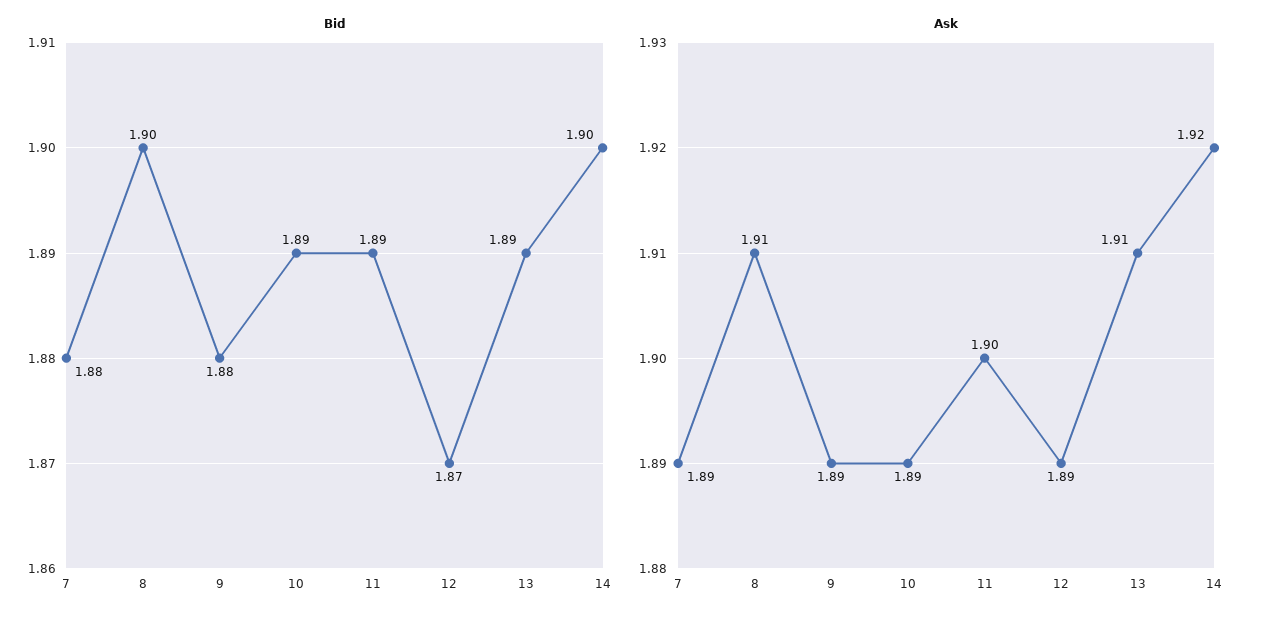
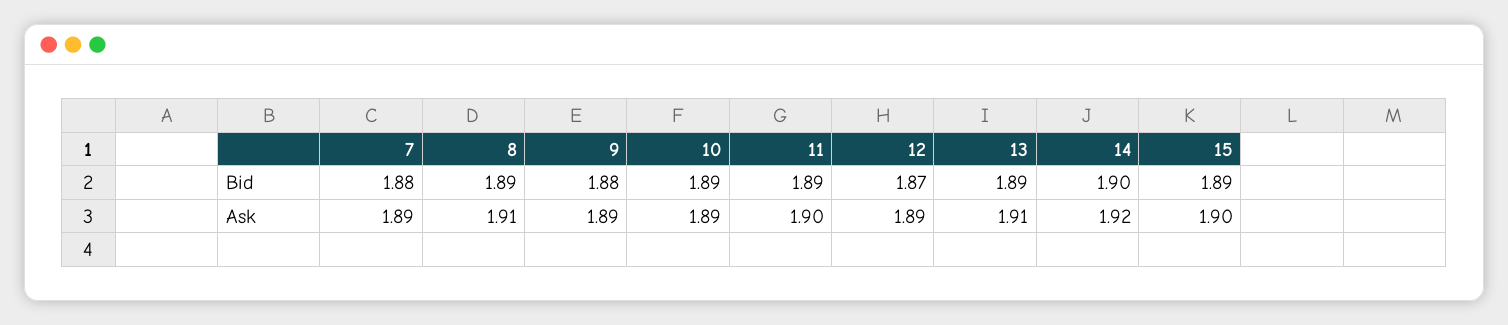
Bid, 8: 1.9 -> 1.89
Bid, 15: none -> 1.89
Ask, 15: none -> 1.9

